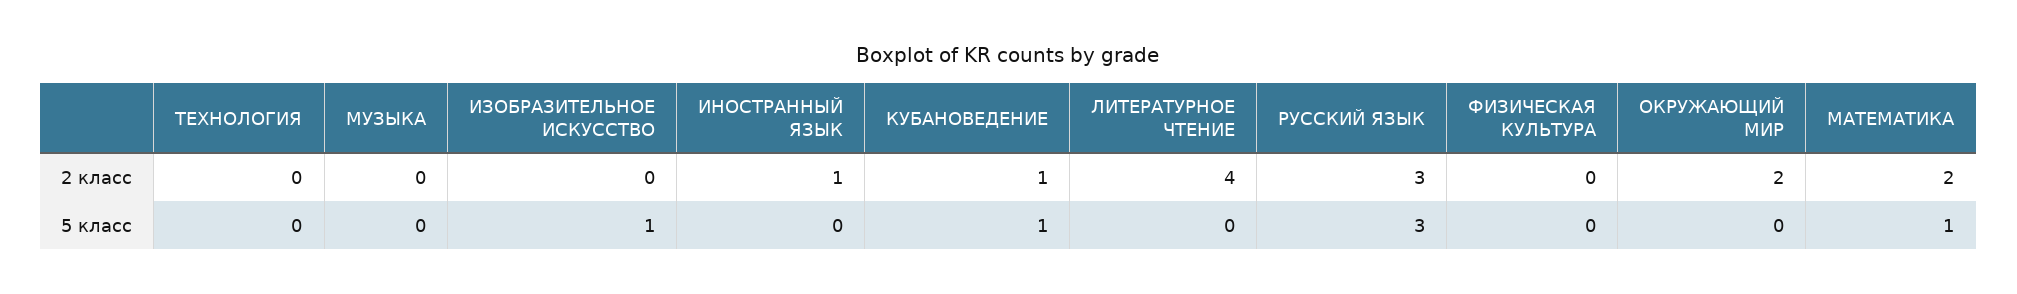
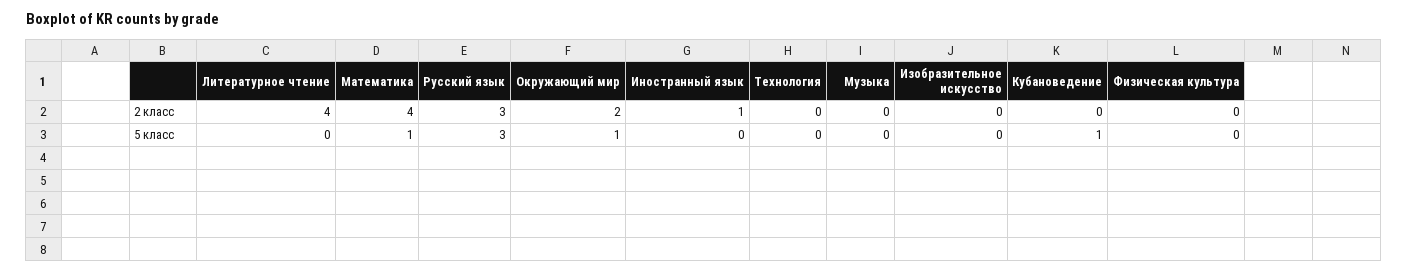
КУБАНОВЕДЕНИЕ, 2 класс: 1 -> 0
МАТЕМАТИКА, 2 класс: 2 -> 4
ИЗОБРАЗИТЕЛЬНОЕ ИСКУССТВО, 5 класс: 1 -> 0
ОКРУЖАЮЩИЙ МИР, 5 класс: 0 -> 1

